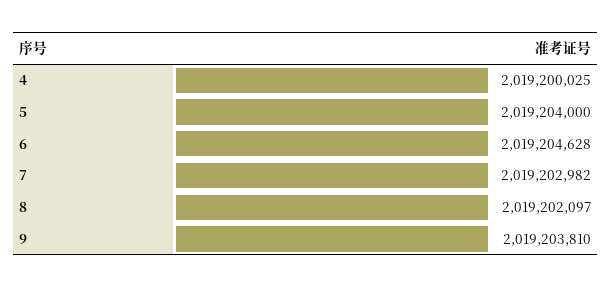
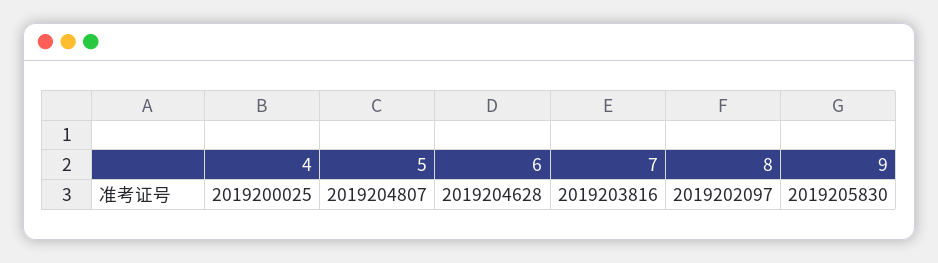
5: 2019204000 -> 2019204807
7: 2019202982 -> 2019203816
9: 2019203810 -> 2019205830

